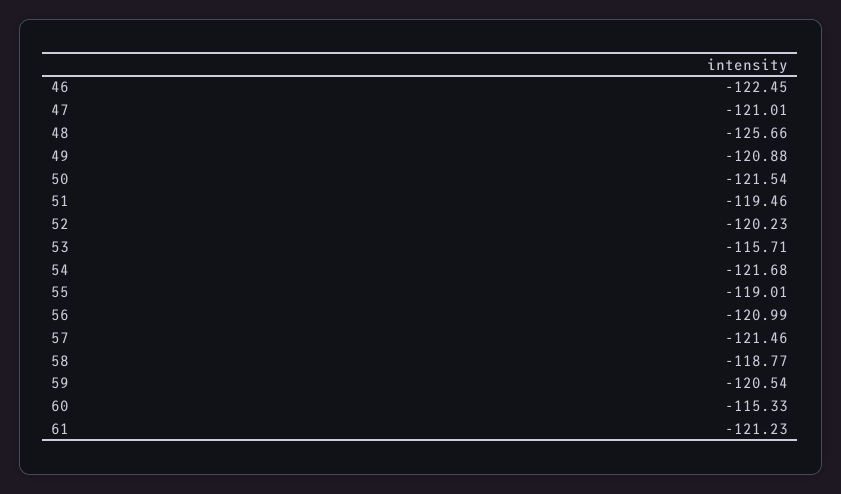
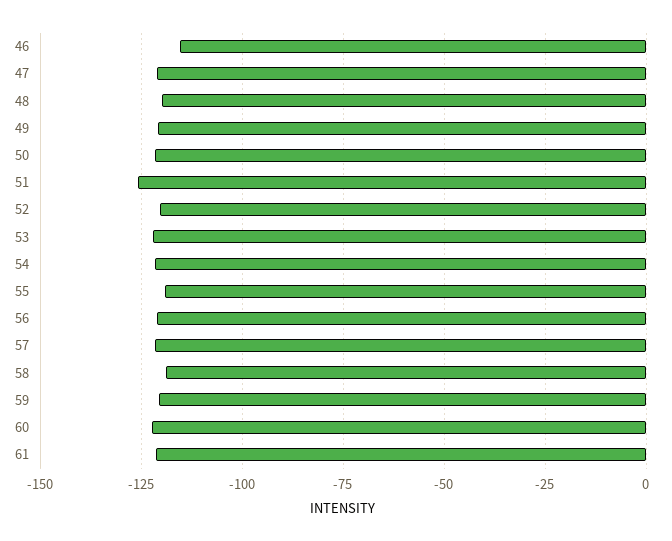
46: -122.45 -> -115
48: -125.66 -> -120
51: -119.46 -> -125
53: -115.71 -> -122.5
60: -115.33 -> -122.5

